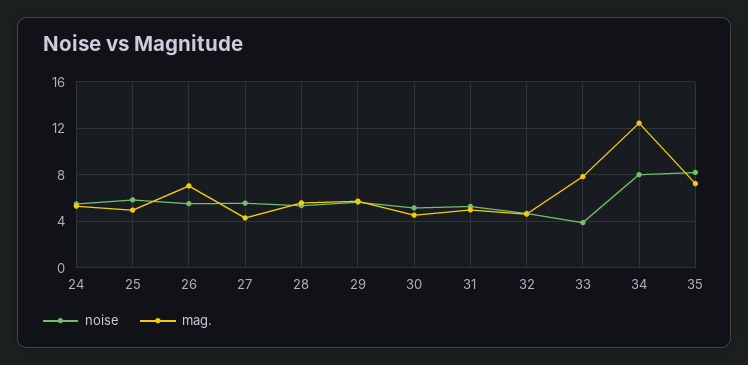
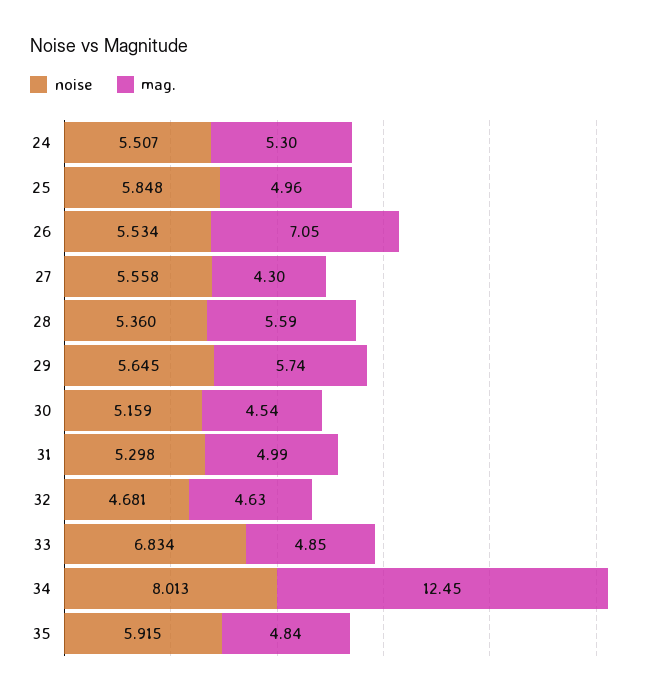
noise, 33: 4 -> 6.834
mag., 33: 8 -> 4.85
noise, 35: 8 -> 5.915
mag., 35: 7 -> 4.84

